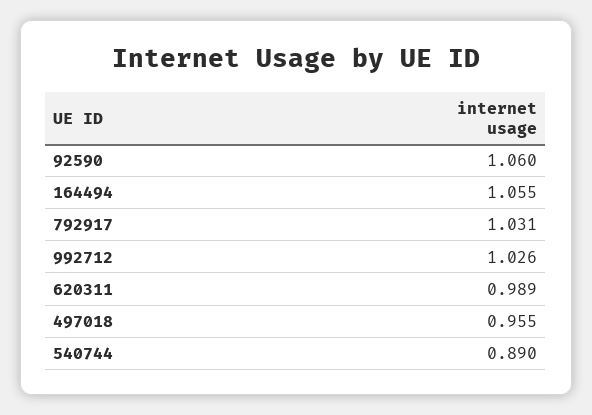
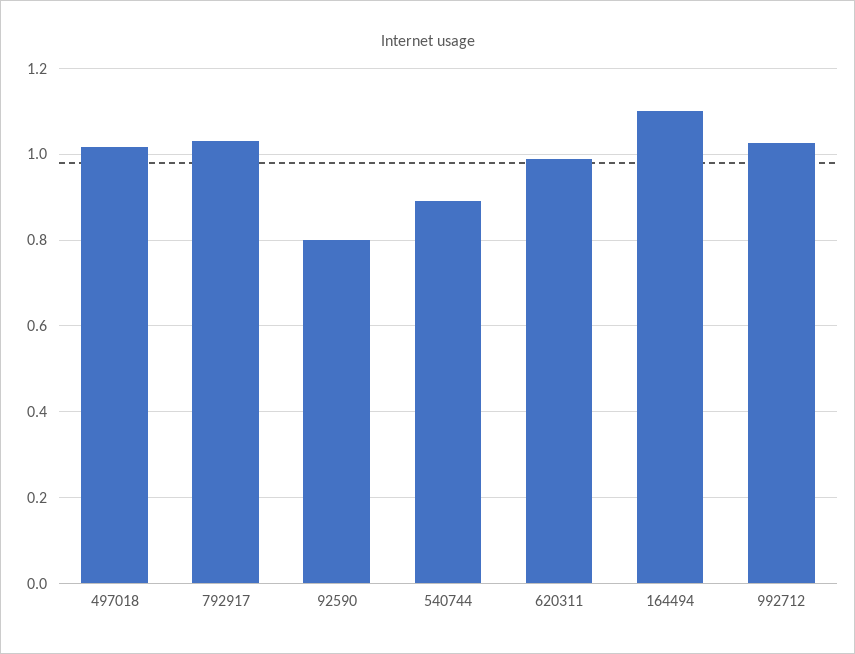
92590: 1.06 -> 0.8
164494: 1.055 -> 1.1
497018: 0.955 -> 1.02

